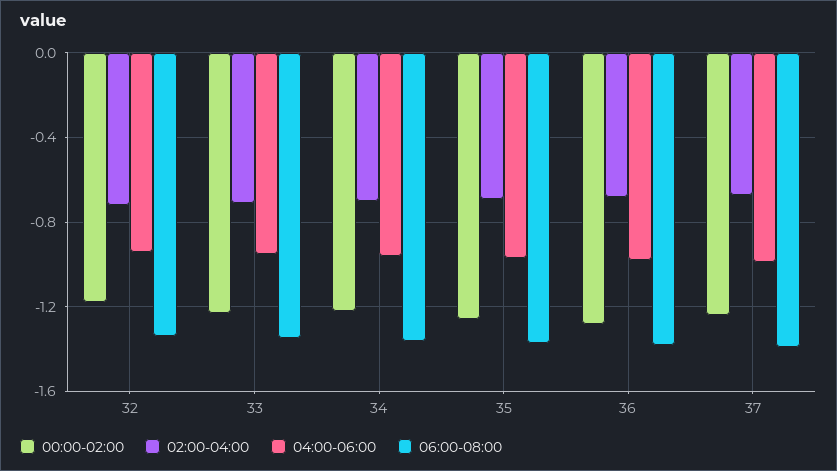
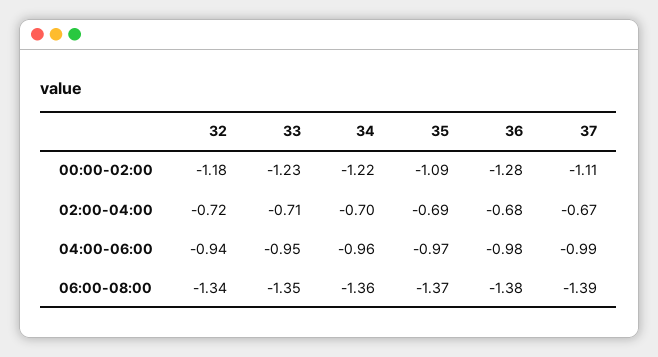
00:00-02:00, 35: -1.25 -> -1.09
00:00-02:00, 37: -1.25 -> -1.11

